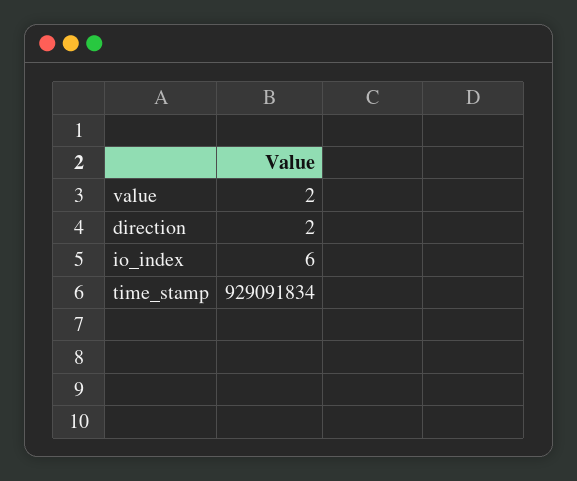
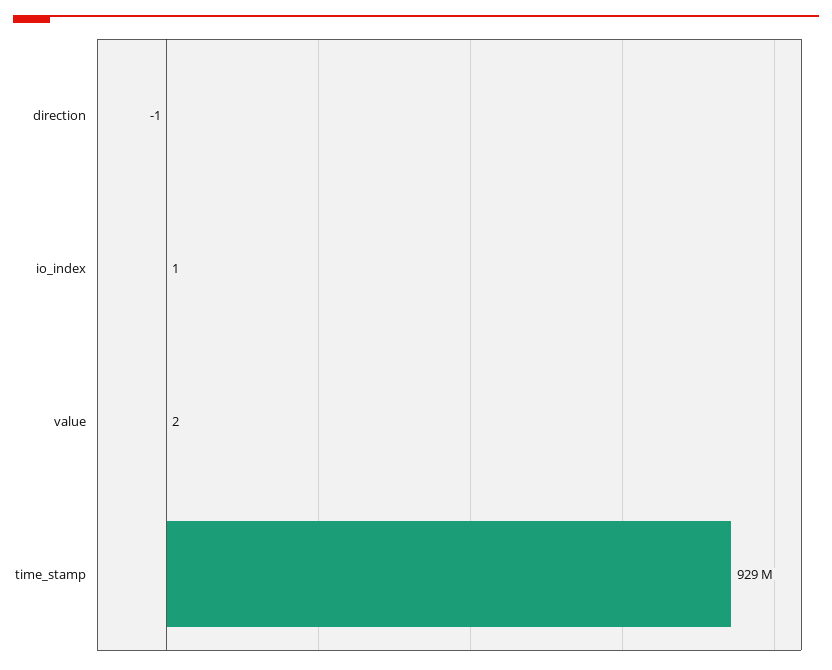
direction: 2 -> -1
io_index: 6 -> 1

